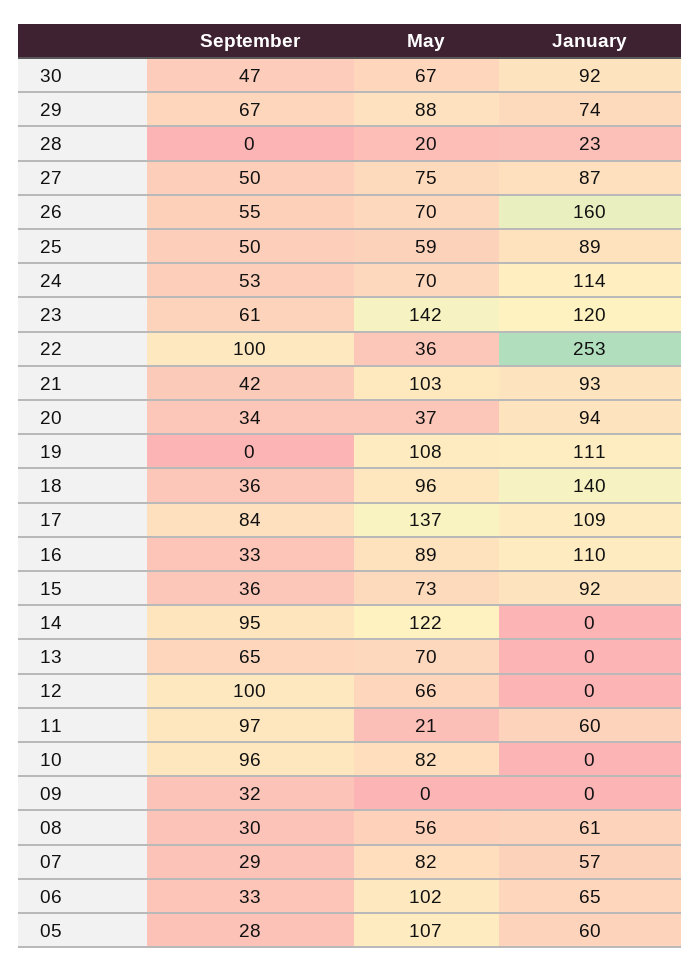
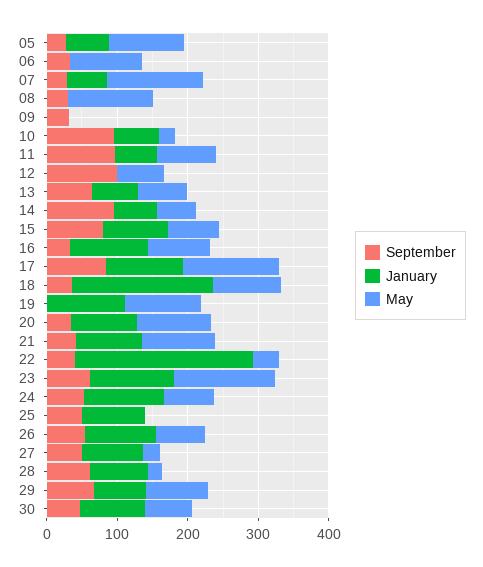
September, 28: 0 -> 60
January, 28: 23 -> 80
May, 27: 75 -> 20
January, 26: 160 -> 100
May, 25: 59 -> 0
September, 22: 100 -> 40
May, 20: 37 -> 100
January, 18: 140 -> 200
September, 15: 36 -> 80
May, 14: 122 -> 60
January, 14: 0 -> 60
January, 13: 0 -> 60
May, 11: 21 -> 80
May, 10: 82 -> 20
January, 10: 0 -> 60
May, 08: 56 -> 120
January, 08: 61 -> 0
May, 07: 82 -> 140
January, 06: 65 -> 0

